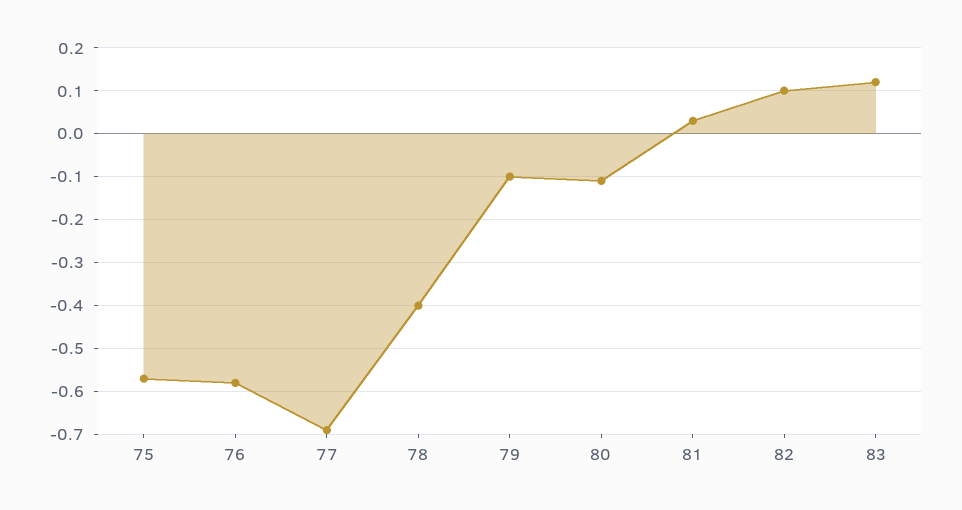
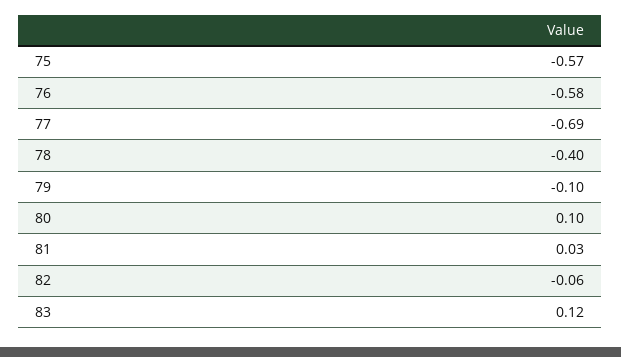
80: -0.1 -> 0.1
82: 0.1 -> -0.06

